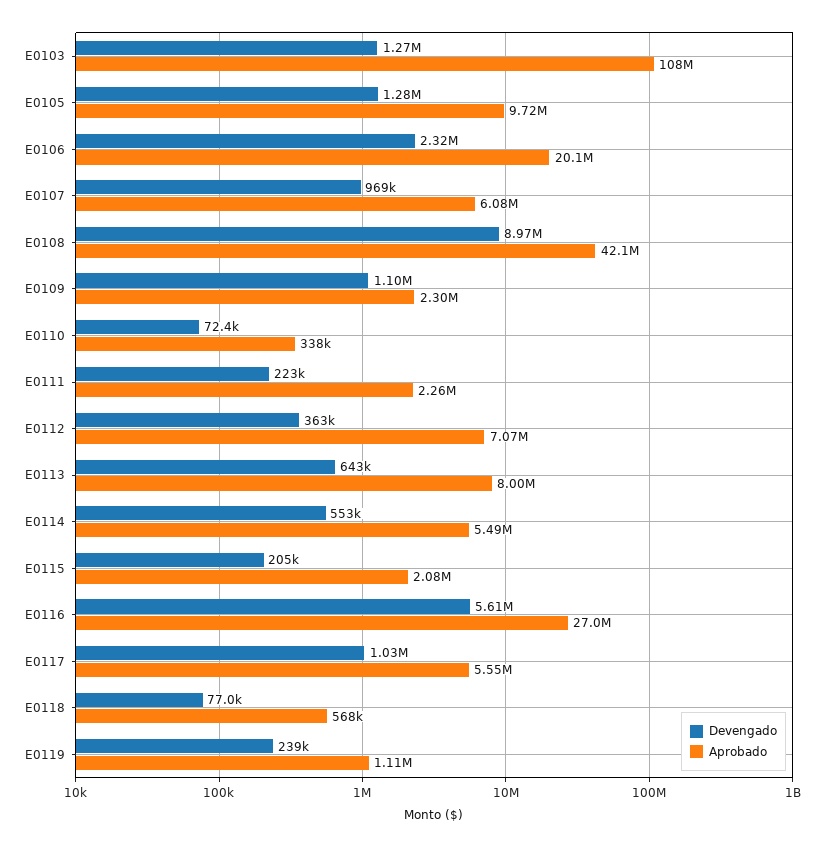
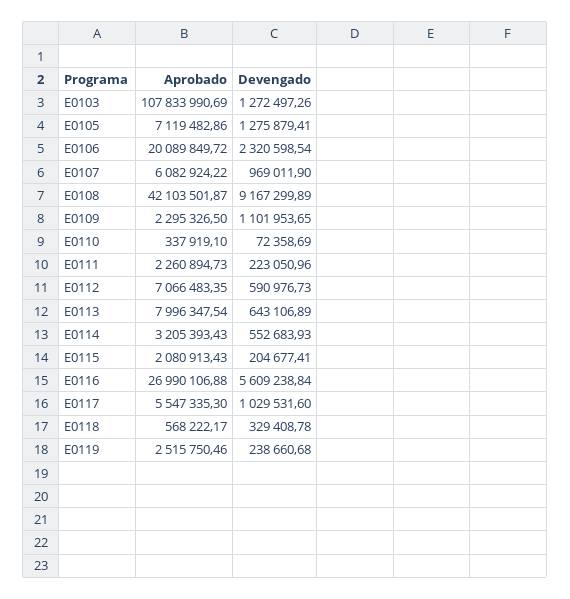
Aprobado, E0105: 9720000 -> 7119482.86
Devengado, E0108: 8970000 -> 9167299.89
Devengado, E0112: 363000 -> 590976.73
Aprobado, E0114: 5490000 -> 3205393.43
Devengado, E0118: 77000 -> 329408.78
Aprobado, E0119: 1110000 -> 2515750.46

